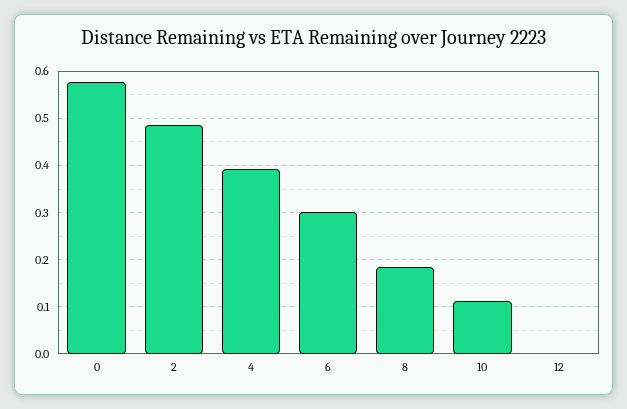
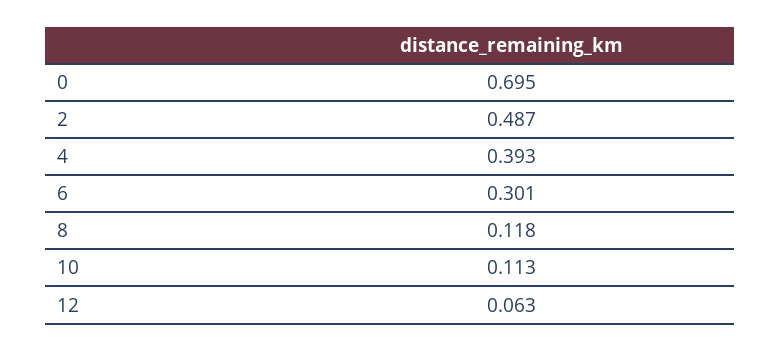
0: 0.58 -> 0.695
8: 0.18 -> 0.118
12: 0 -> 0.063

